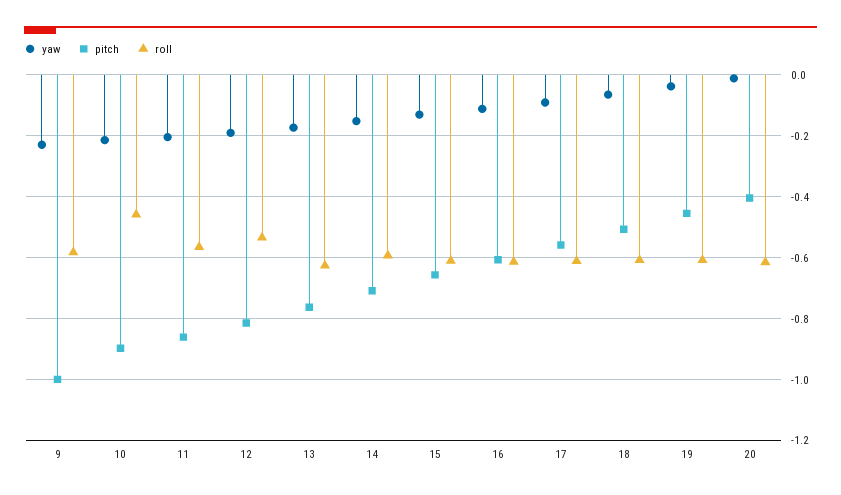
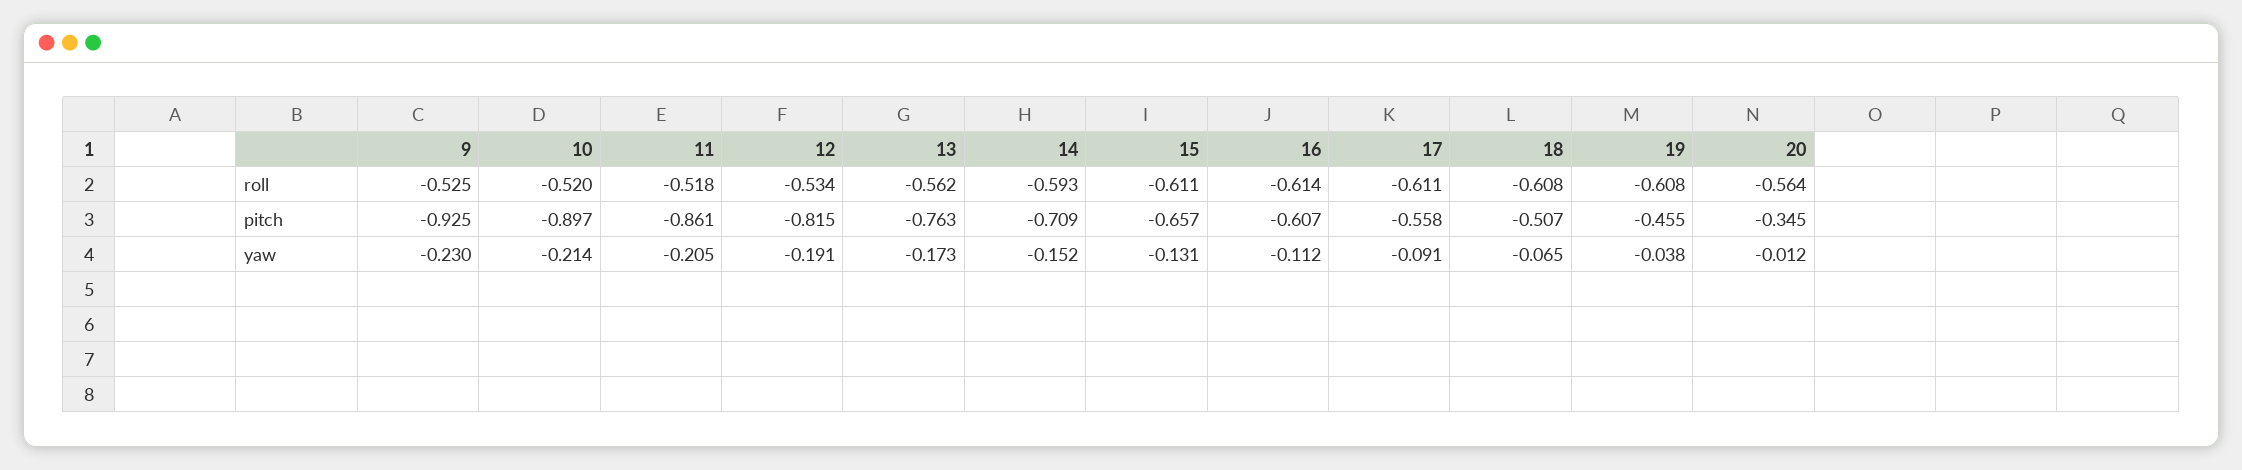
pitch, 9: -1 -> -0.925
roll, 9: -0.58 -> -0.525
roll, 10: -0.46 -> -0.52
roll, 11: -0.56 -> -0.518
roll, 13: -0.62 -> -0.562
pitch, 20: -0.4 -> -0.345
roll, 20: -0.62 -> -0.564

